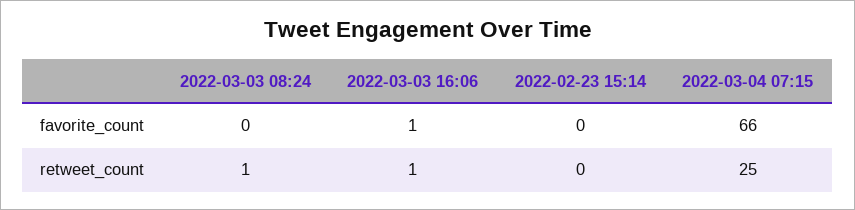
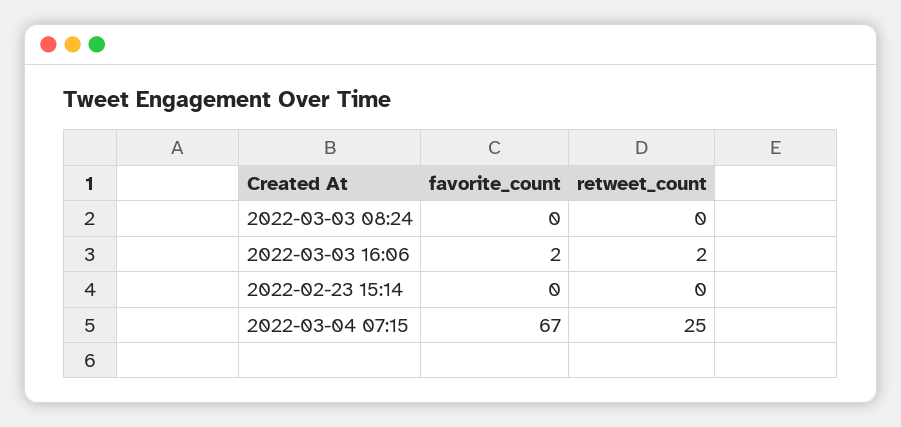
2022-03-03 16:06, favorite_count: 1 -> 2
2022-03-04 07:15, favorite_count: 66 -> 67
2022-03-03 08:24, retweet_count: 1 -> 0
2022-03-03 16:06, retweet_count: 1 -> 2

